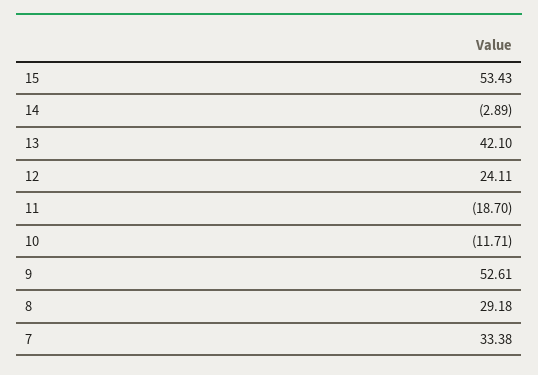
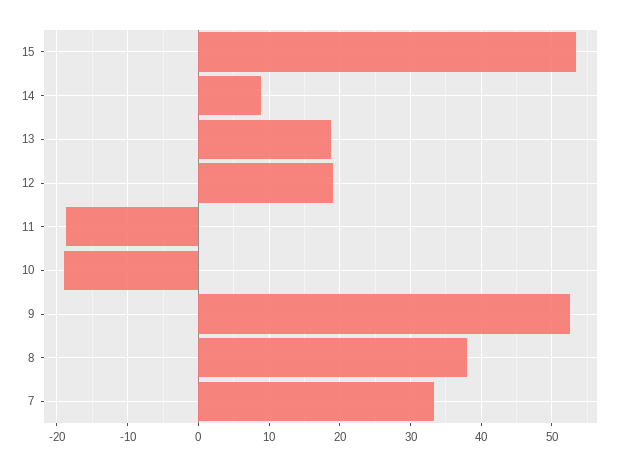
14: -2.89 -> 9
13: 42.1 -> 19
12: 24.11 -> 19
10: -11.71 -> -19
8: 29.18 -> 38

